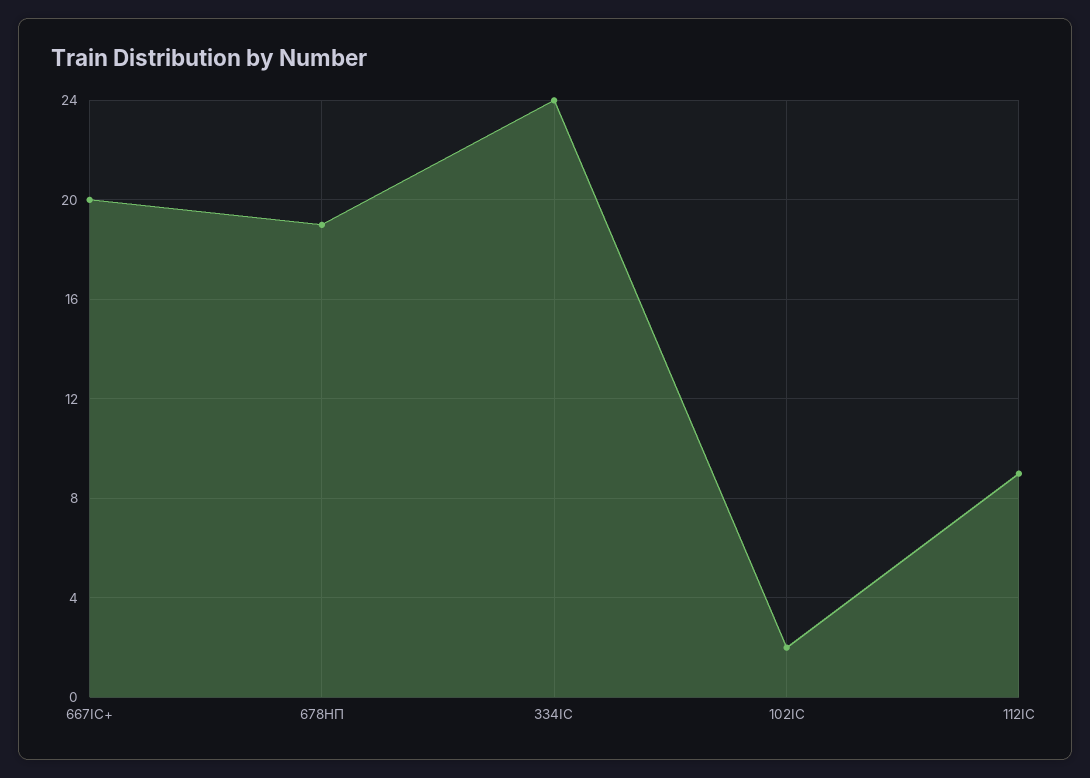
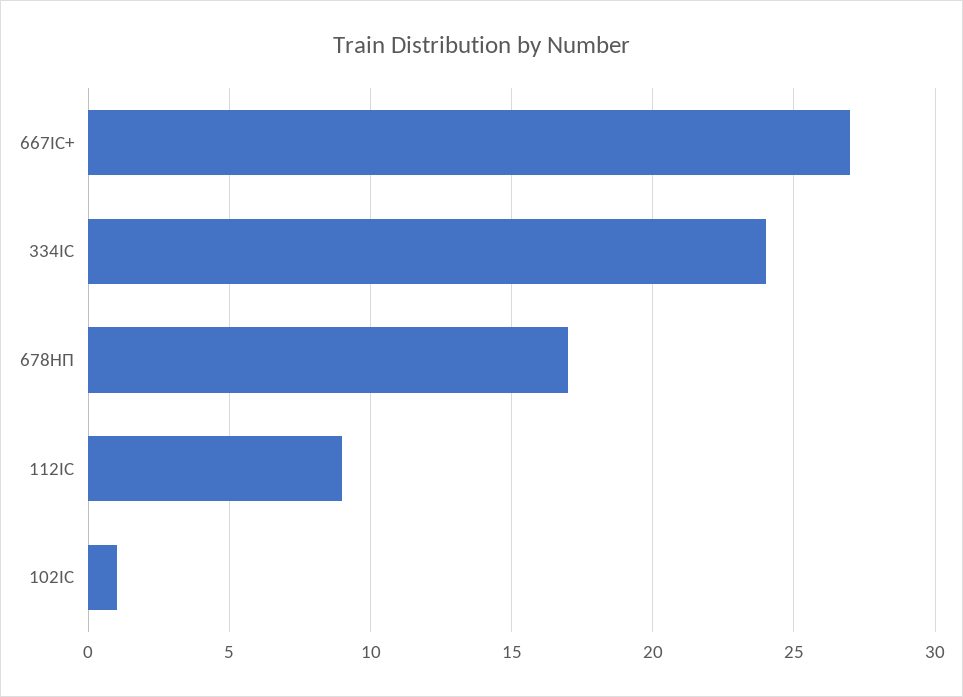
667ІС+: 20 -> 27
678НП: 19 -> 17
102ІС: 2 -> 1

